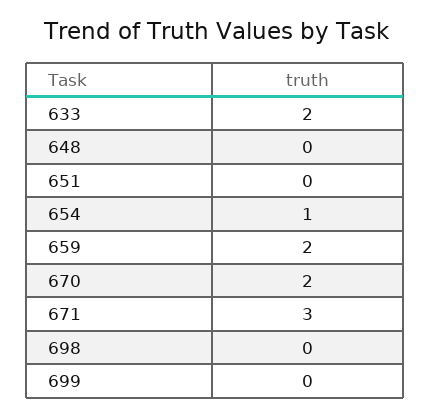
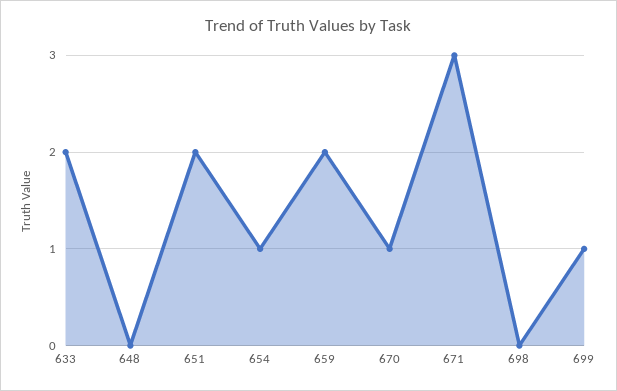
651: 0 -> 2
670: 2 -> 1
699: 0 -> 1

